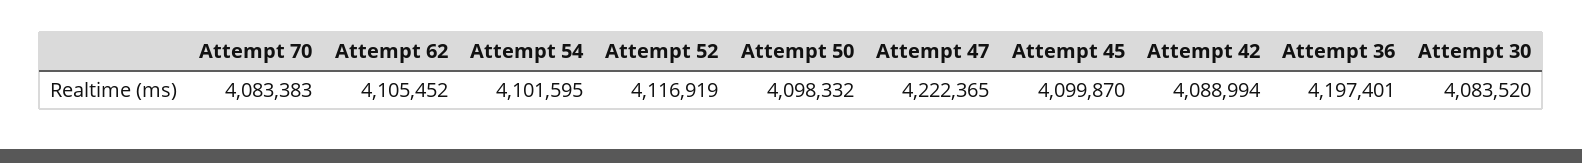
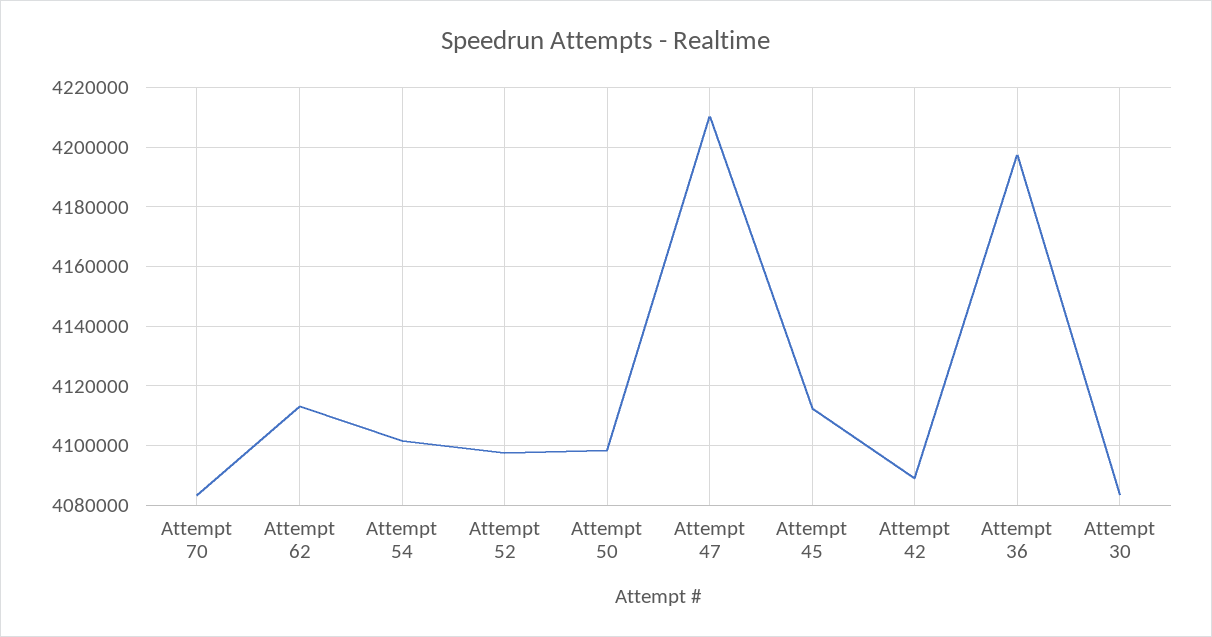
Attempt 62: 4105452 -> 4112500
Attempt 52: 4116919 -> 4097500
Attempt 47: 4222365 -> 4210000
Attempt 45: 4099870 -> 4112500

